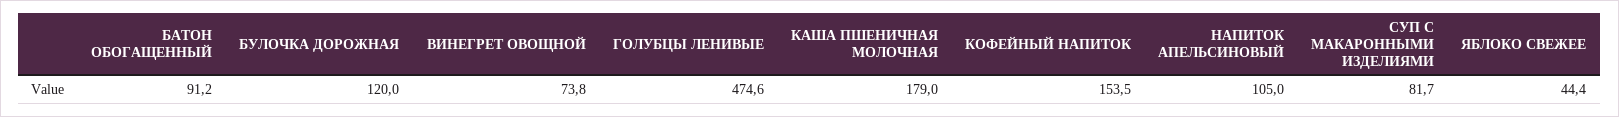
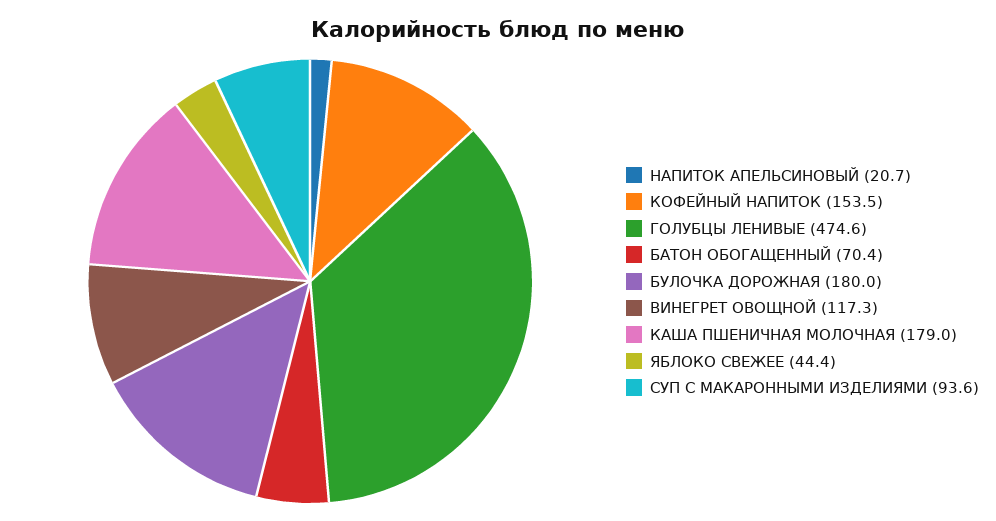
БАТОН ОБОГАЩЕННЫЙ: 91.2 -> 70.4
БУЛОЧКА ДОРОЖНАЯ: 120 -> 180
ВИНЕГРЕТ ОВОЩНОЙ: 73.8 -> 117.3
НАПИТОК АПЕЛЬСИНОВЫЙ: 105 -> 20.7
СУП С МАКАРОННЫМИ ИЗДЕЛИЯМИ: 81.7 -> 93.6

